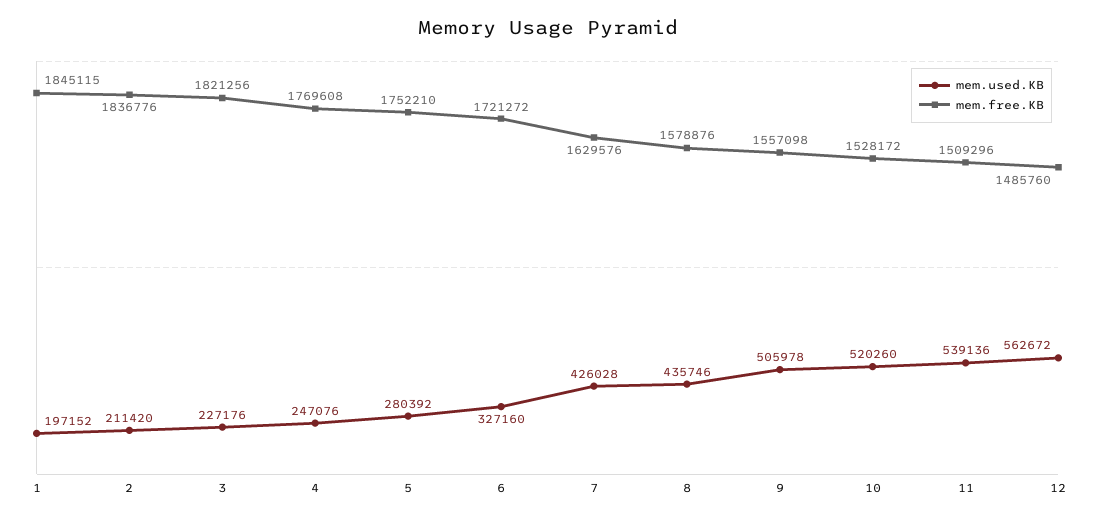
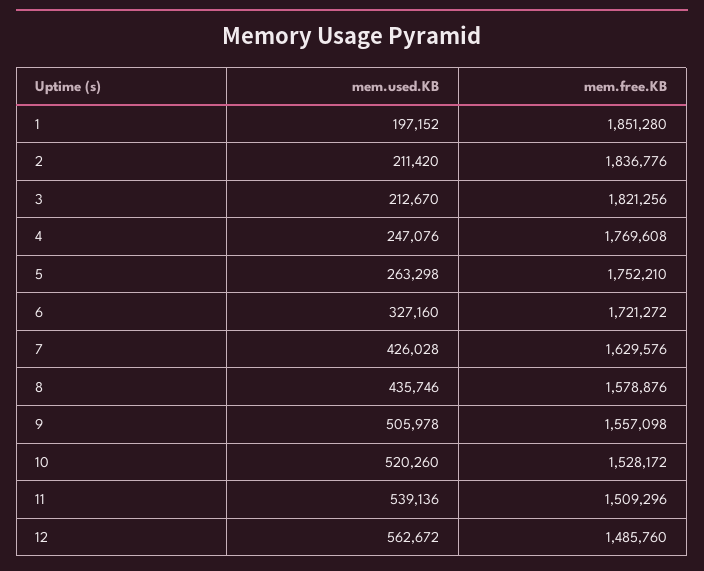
mem.free.KB, 1: 1845115 -> 1851280
mem.used.KB, 3: 227176 -> 212670
mem.used.KB, 5: 280392 -> 263298

